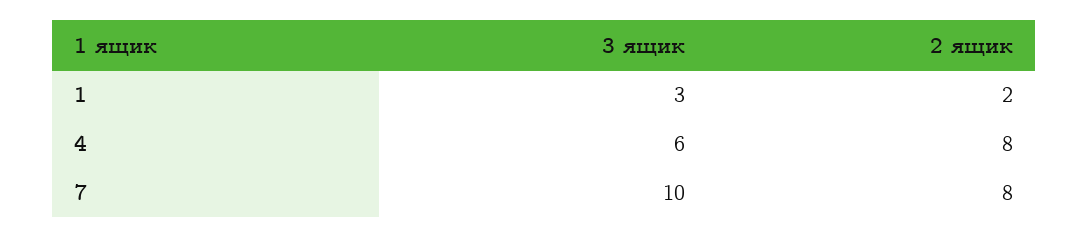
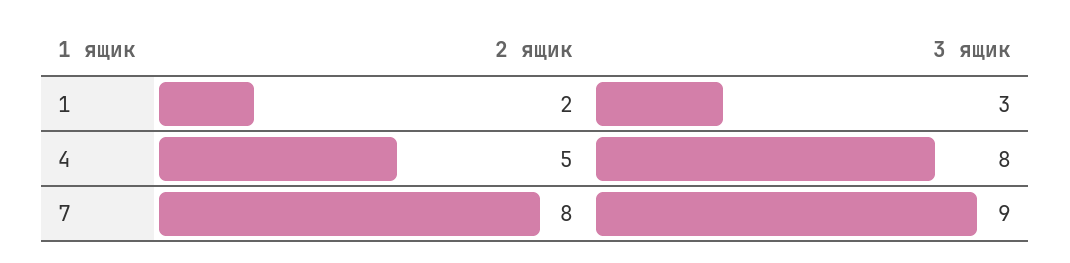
3 ящик, 4: 6 -> 8
2 ящик, 4: 8 -> 5
3 ящик, 7: 10 -> 9

